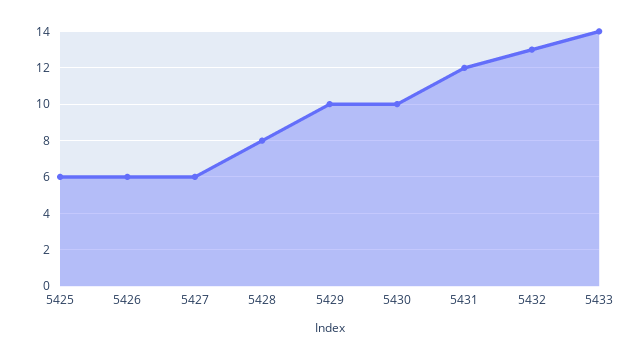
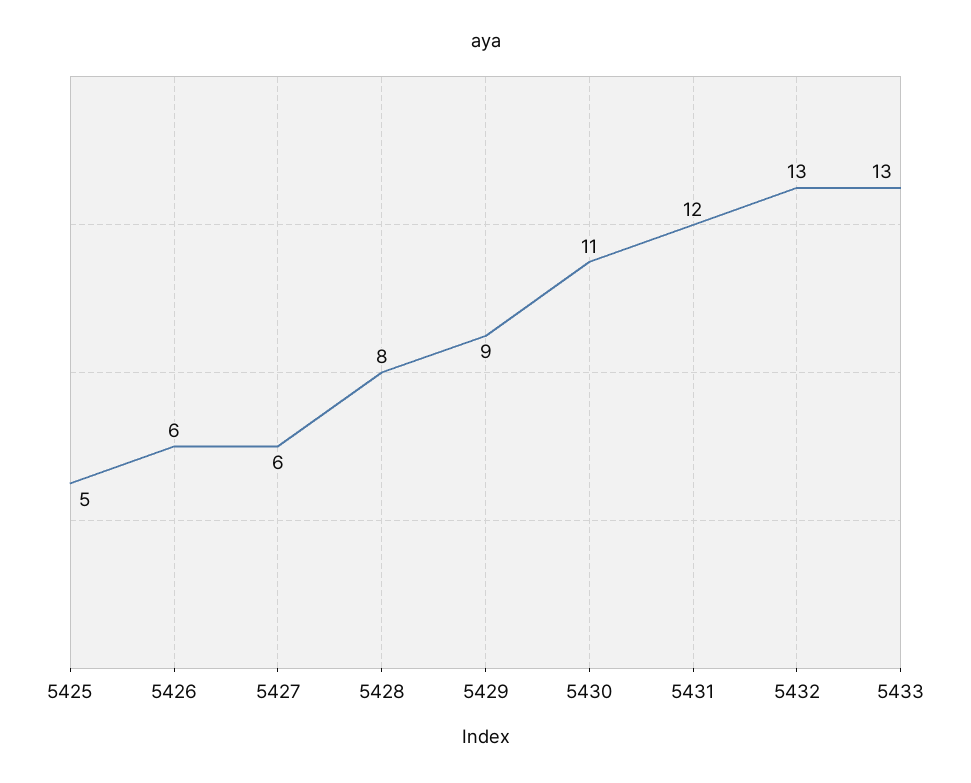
5425: 6 -> 5
5429: 10 -> 9
5430: 10 -> 11
5433: 14 -> 13

